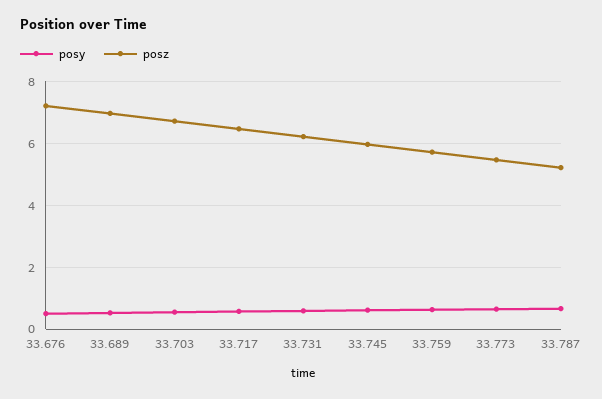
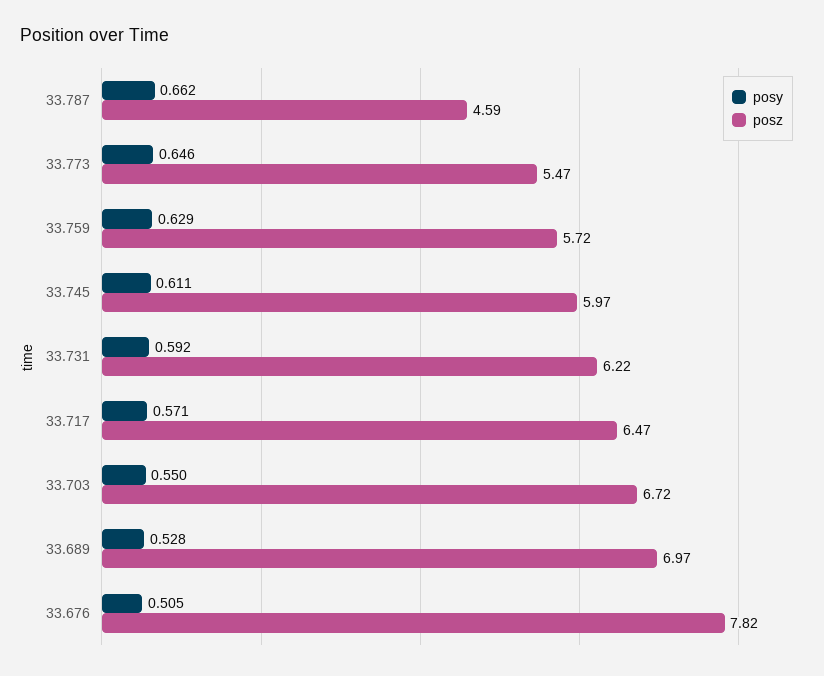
posz, 33.676: 7.2 -> 7.82
posz, 33.787: 5.2 -> 4.59

